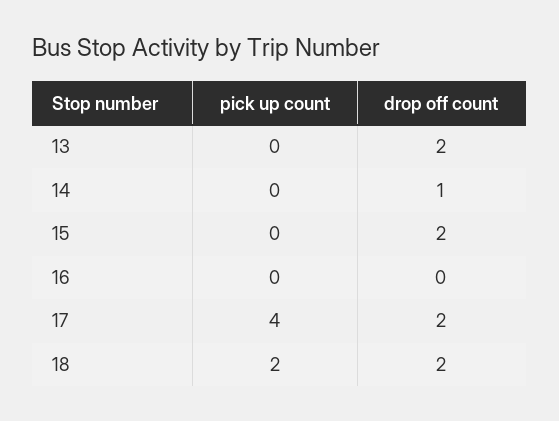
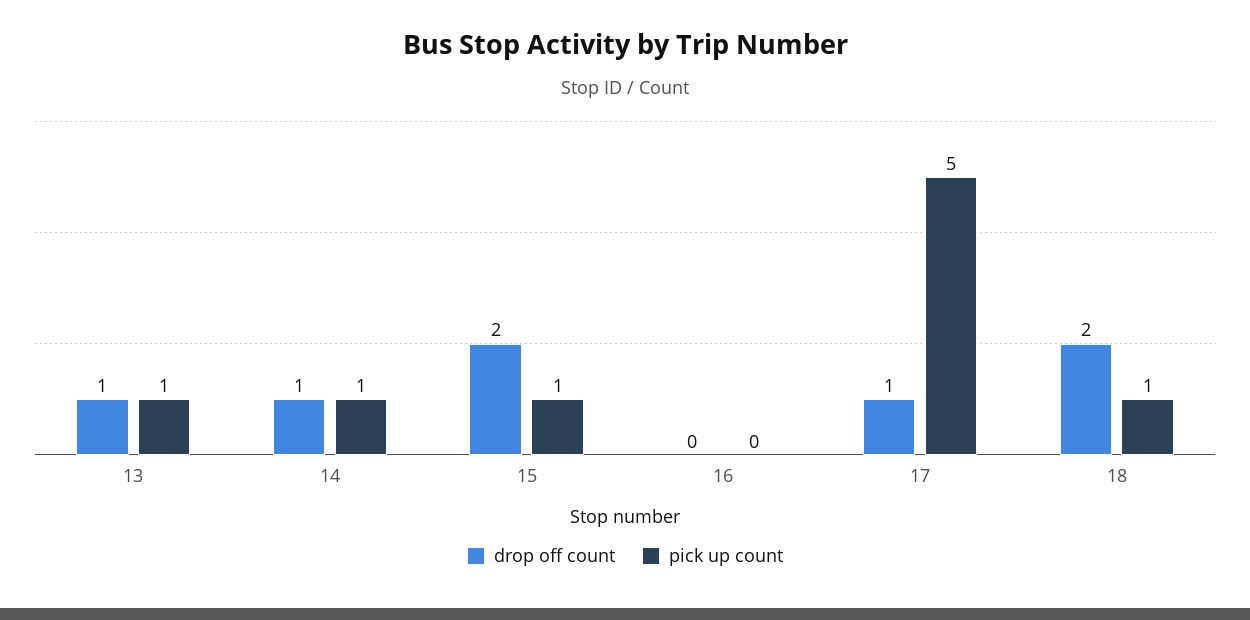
pick up count, 13: 0 -> 1
drop off count, 13: 2 -> 1
pick up count, 14: 0 -> 1
pick up count, 15: 0 -> 1
pick up count, 17: 4 -> 5
drop off count, 17: 2 -> 1
pick up count, 18: 2 -> 1

